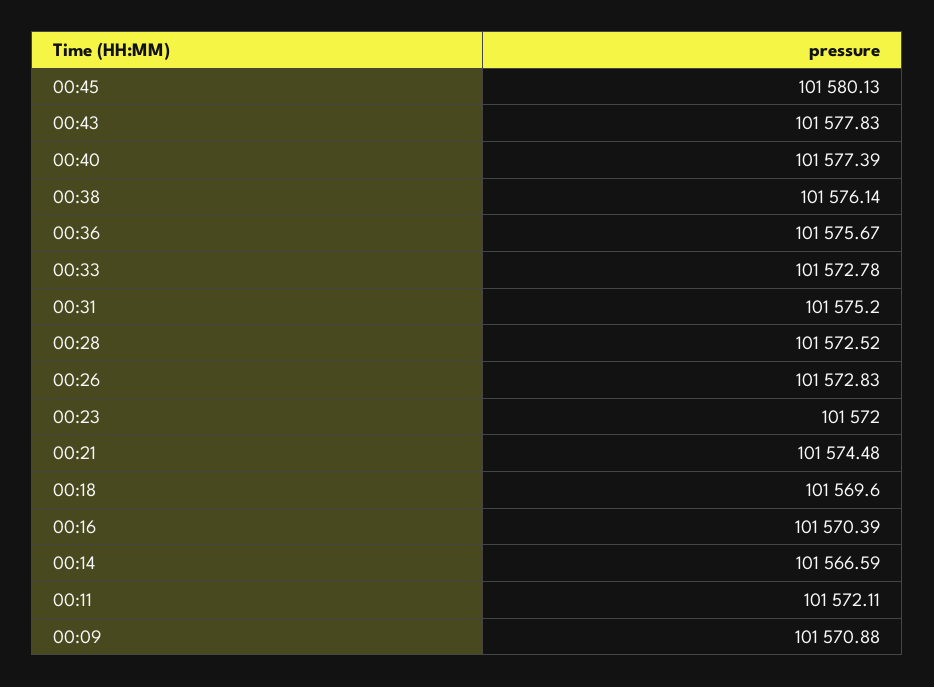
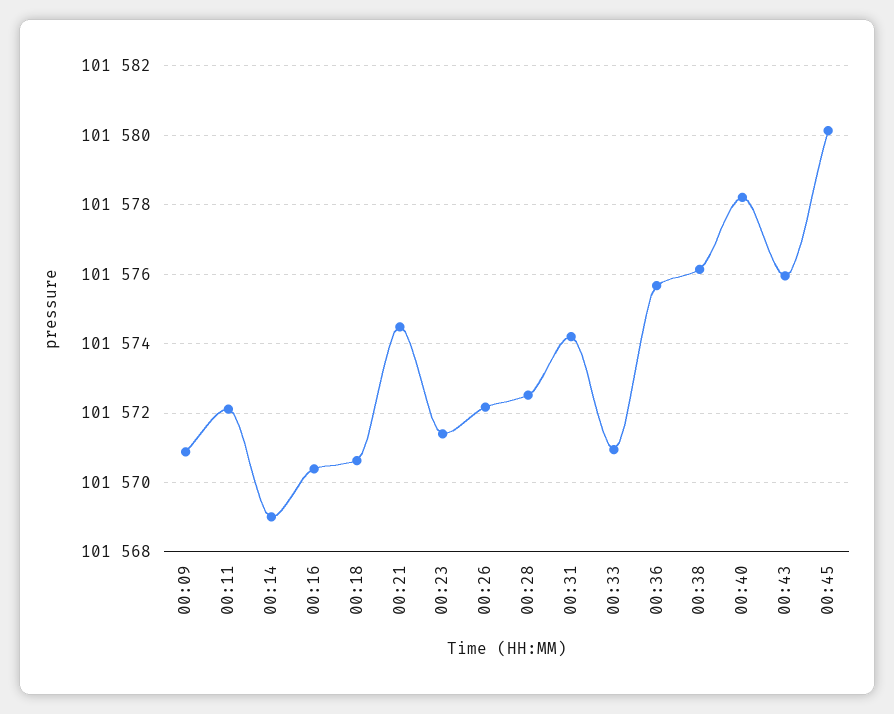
00:43: 101577.83 -> 101576
00:40: 101577.39 -> 101578.2
00:33: 101572.78 -> 101571
00:31: 101575.2 -> 101574.2
00:26: 101572.83 -> 101572.2
00:23: 101572 -> 101571.4
00:18: 101569.6 -> 101570.6
00:14: 101566.59 -> 101569

